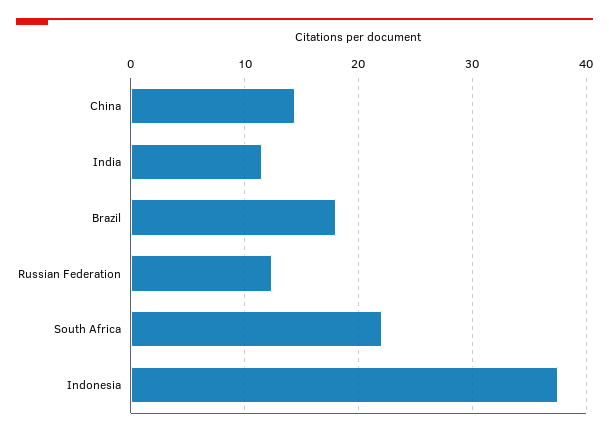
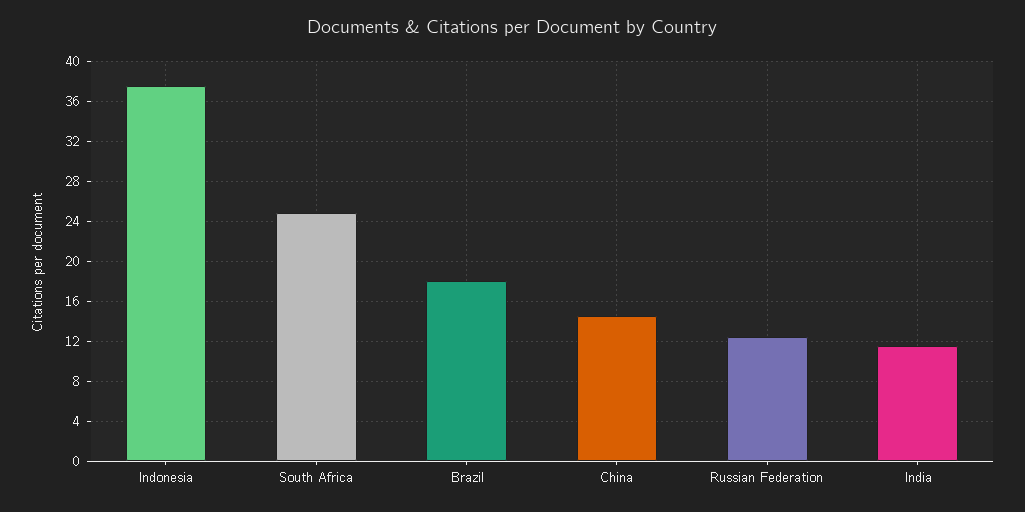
South Africa: 22 -> 25

